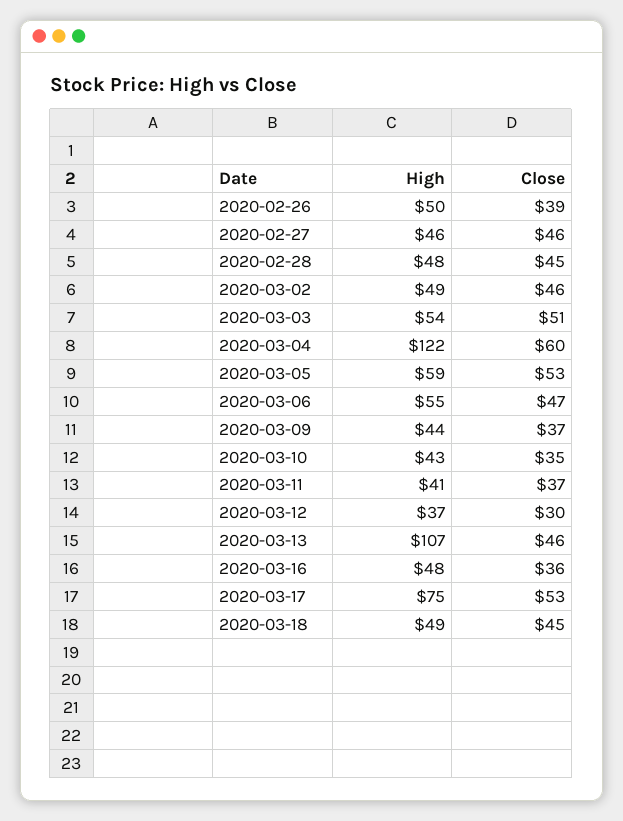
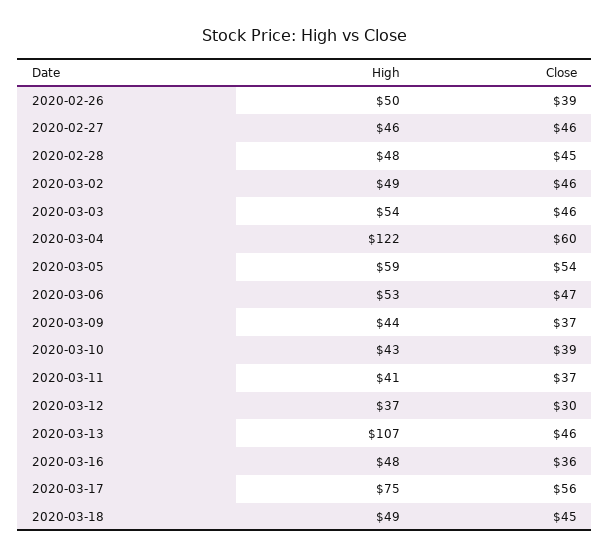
Close, 2020-03-03: 51 -> 46
Close, 2020-03-05: 53 -> 54
High, 2020-03-06: 55 -> 53
Close, 2020-03-10: 35 -> 39
Close, 2020-03-17: 53 -> 56

